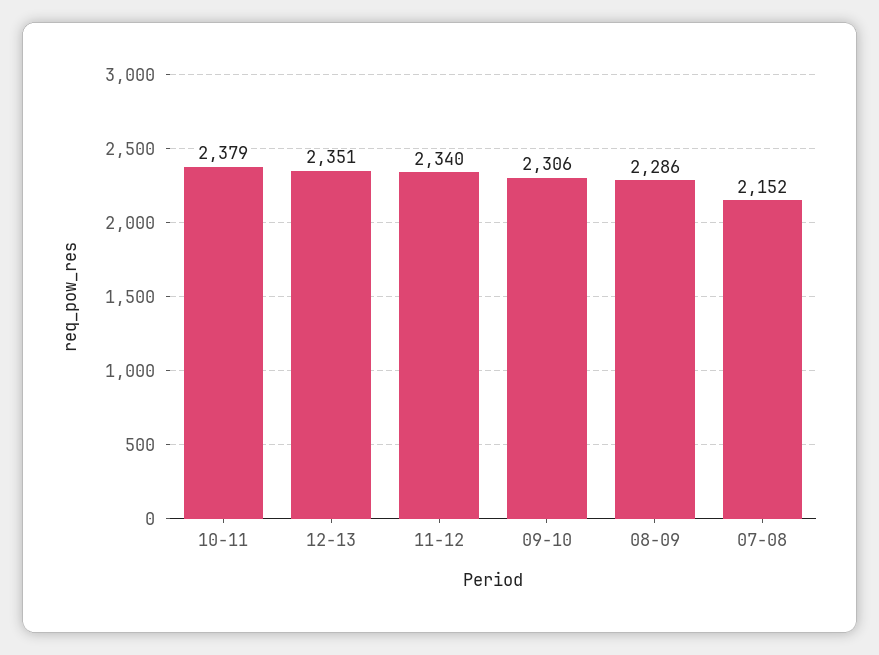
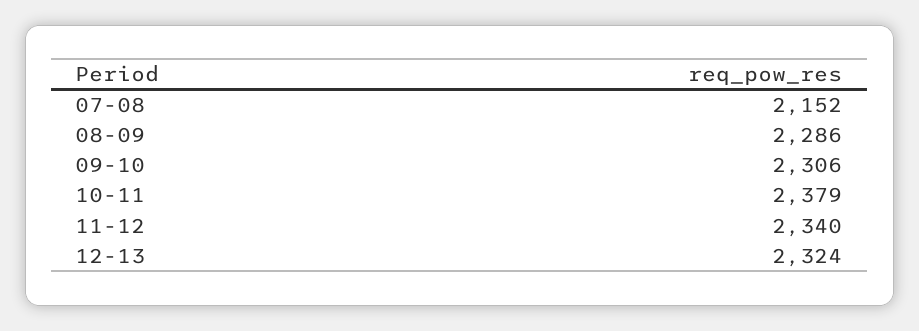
12-13: 2351 -> 2324

